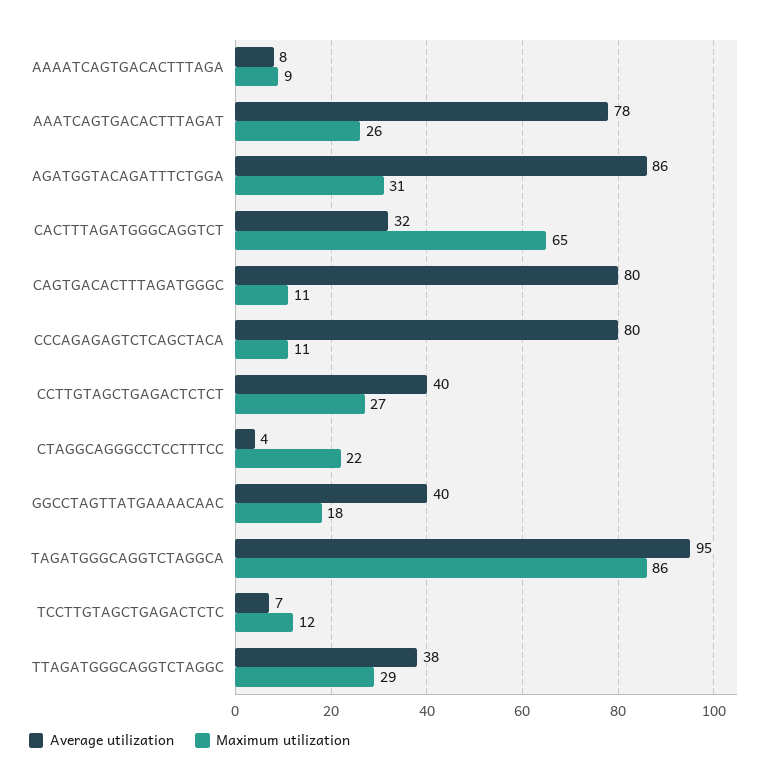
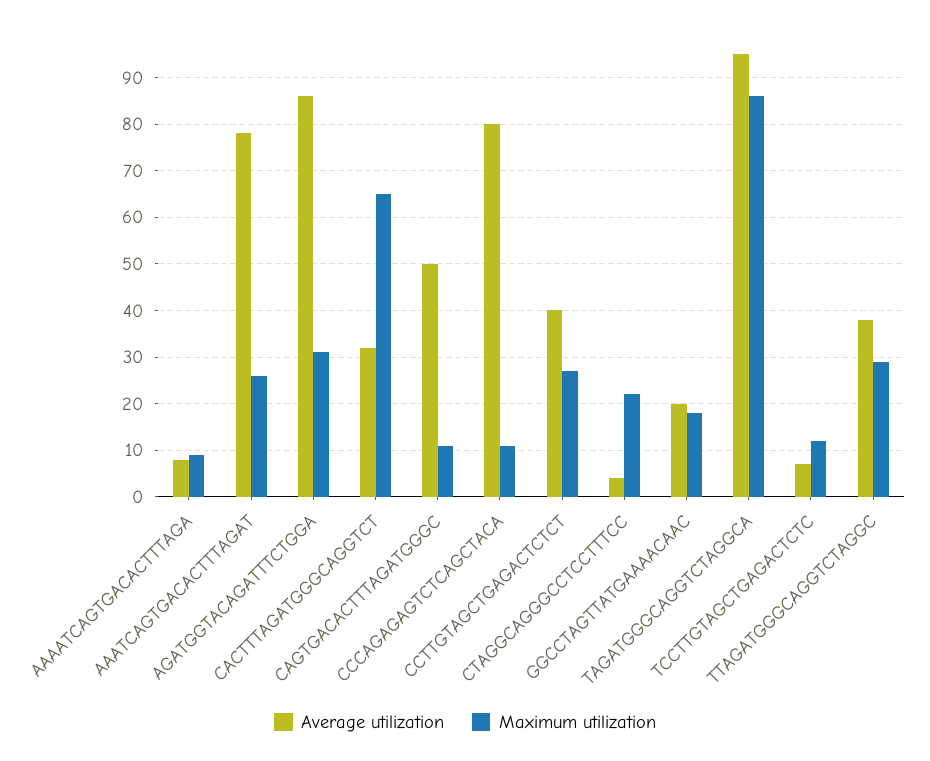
Average utilization, CAGTGACACTTTAGATGGGC: 80 -> 50
Average utilization, GGCCTAGTTATGAAAACAAC: 40 -> 20

